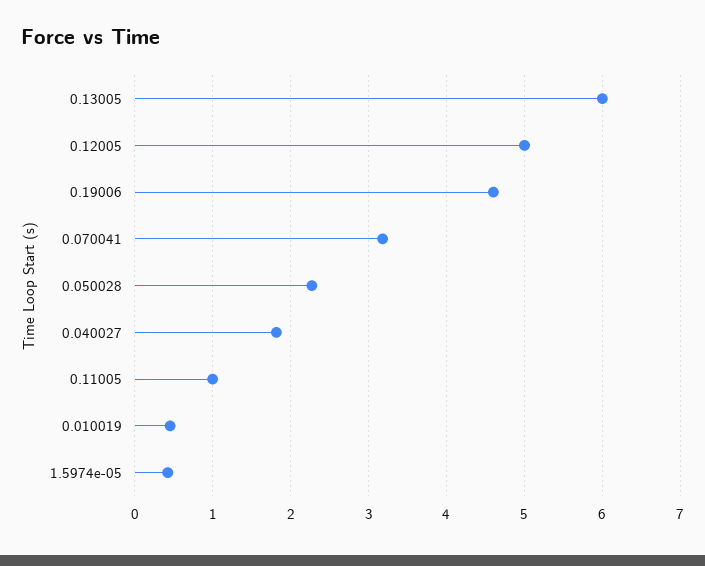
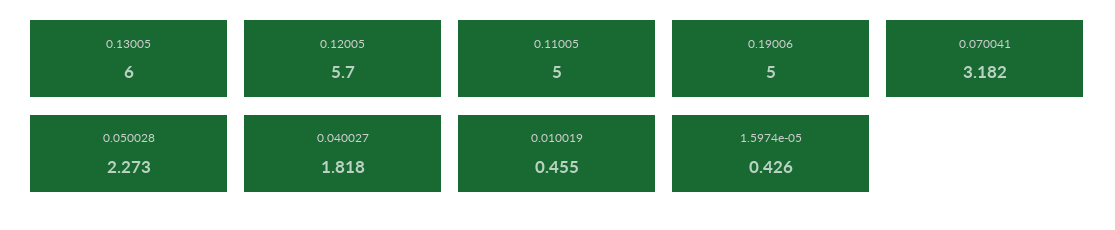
0.12005: 5 -> 5.7
0.19006: 4.6 -> 5
0.11005: 1 -> 5

